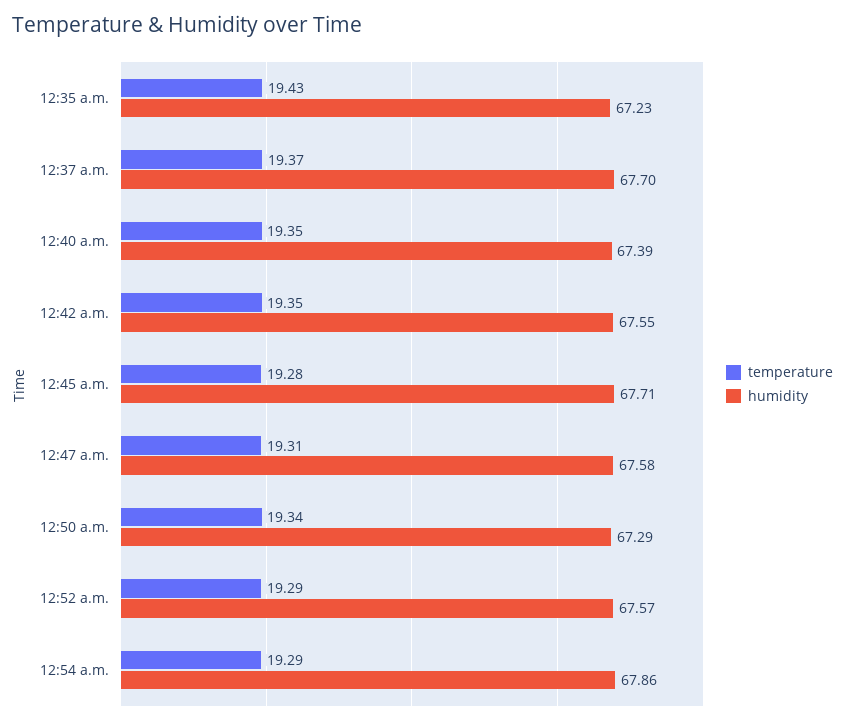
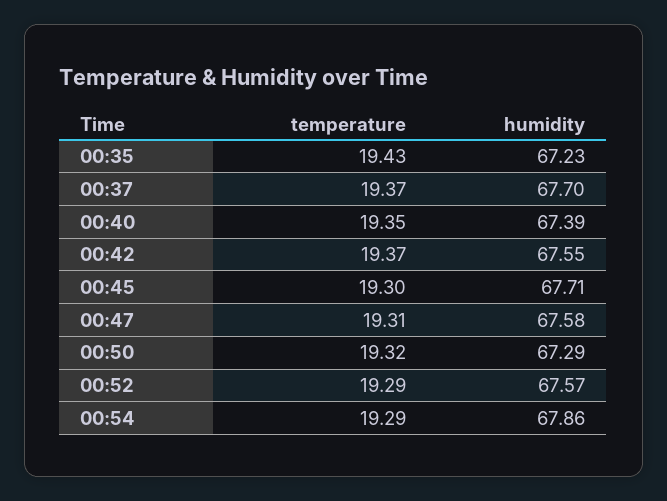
temperature, 12:42 a.m.: 19.35 -> 19.37
temperature, 12:45 a.m.: 19.28 -> 19.3
temperature, 12:50 a.m.: 19.34 -> 19.32

